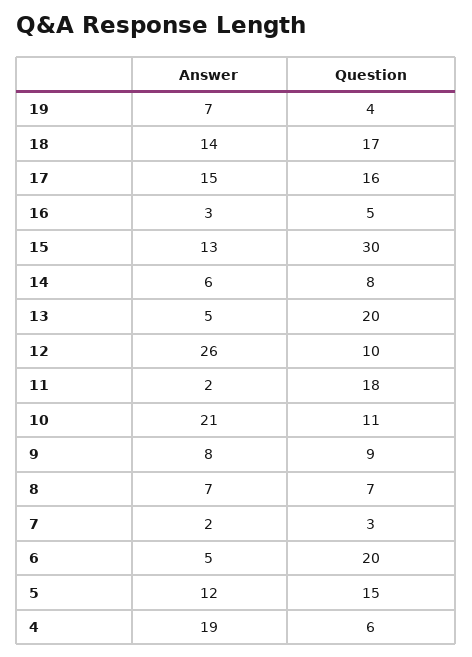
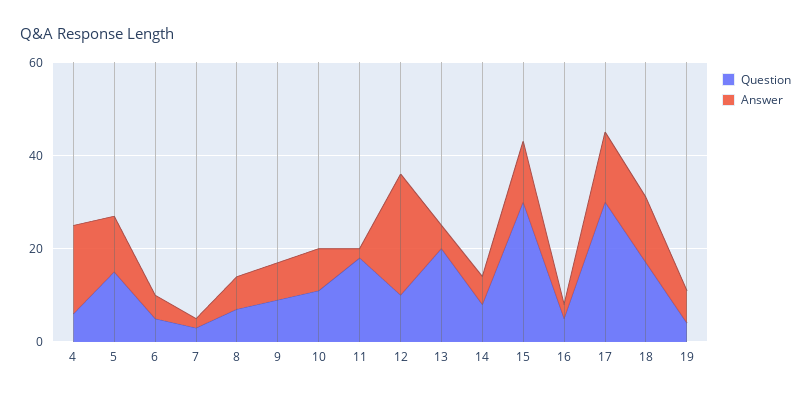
Question, 17: 16 -> 30
Answer, 10: 21 -> 10
Question, 6: 20 -> 5

